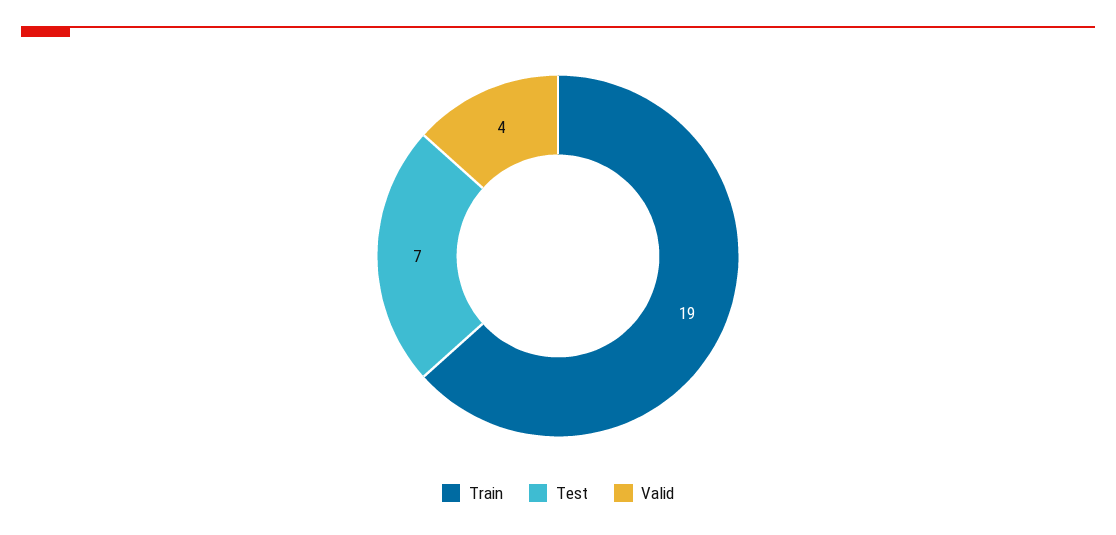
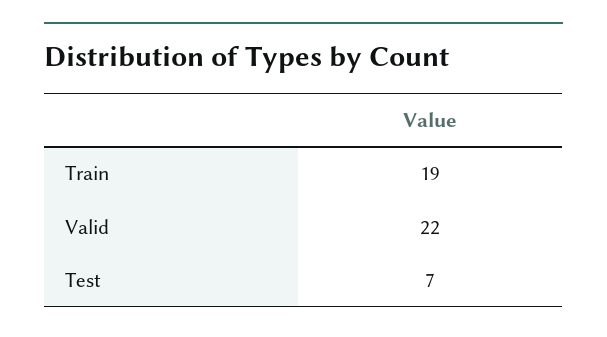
Valid: 4 -> 22

